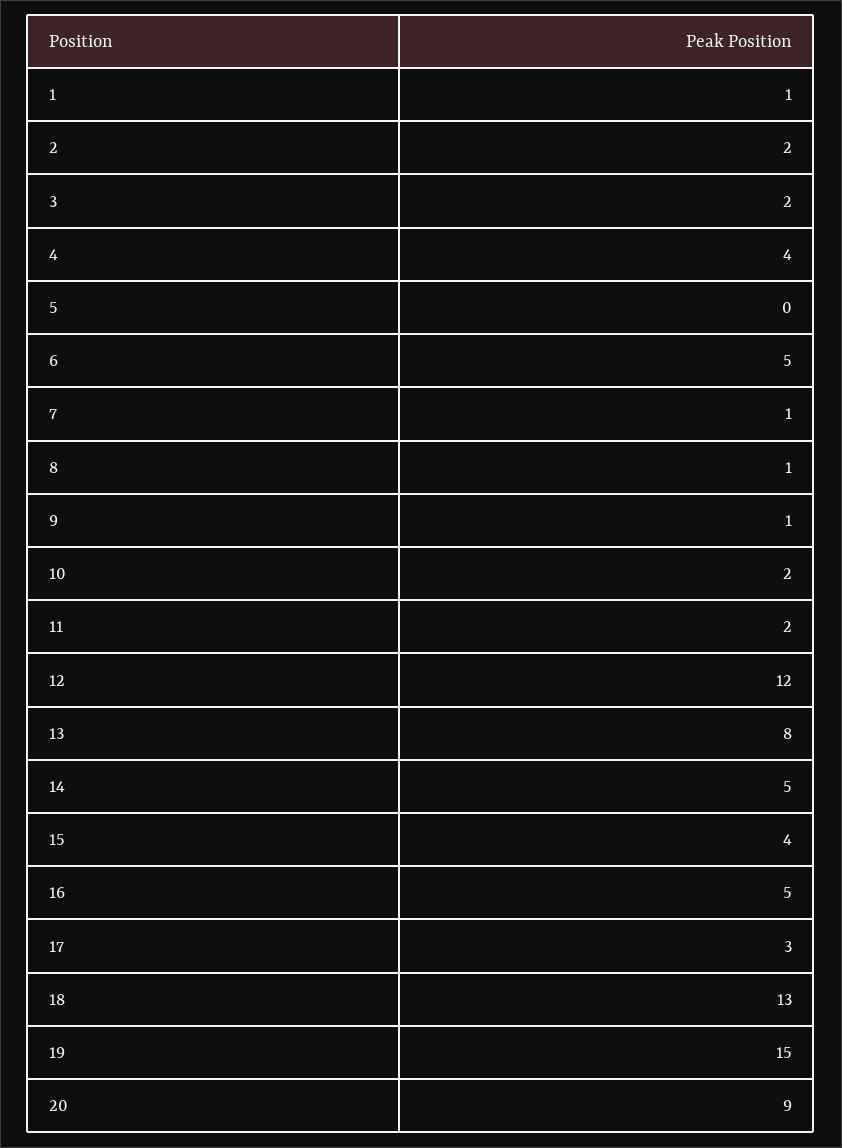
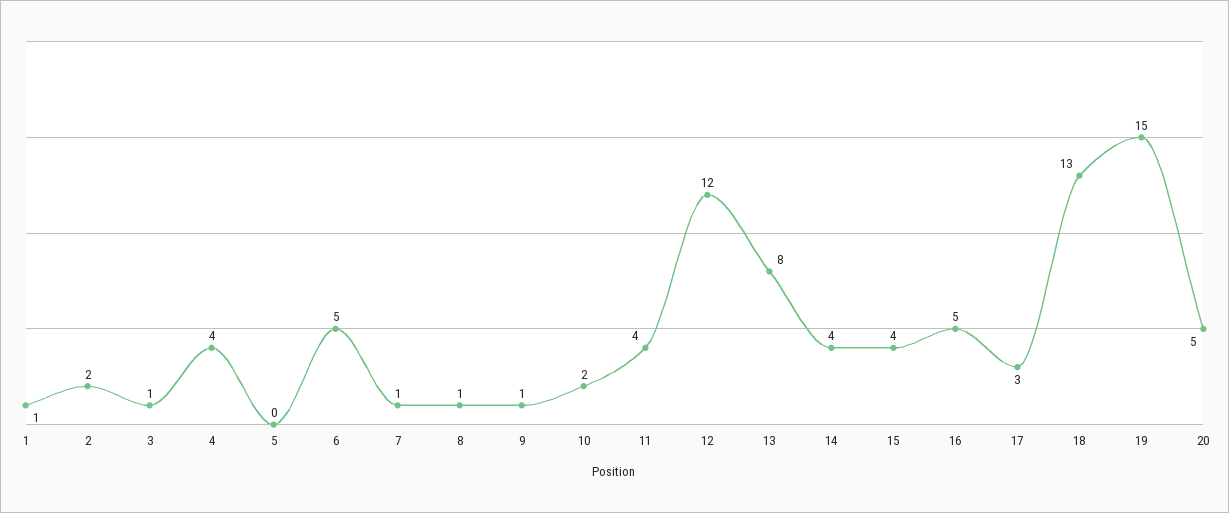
3: 2 -> 1
11: 2 -> 4
14: 5 -> 4
20: 9 -> 5

